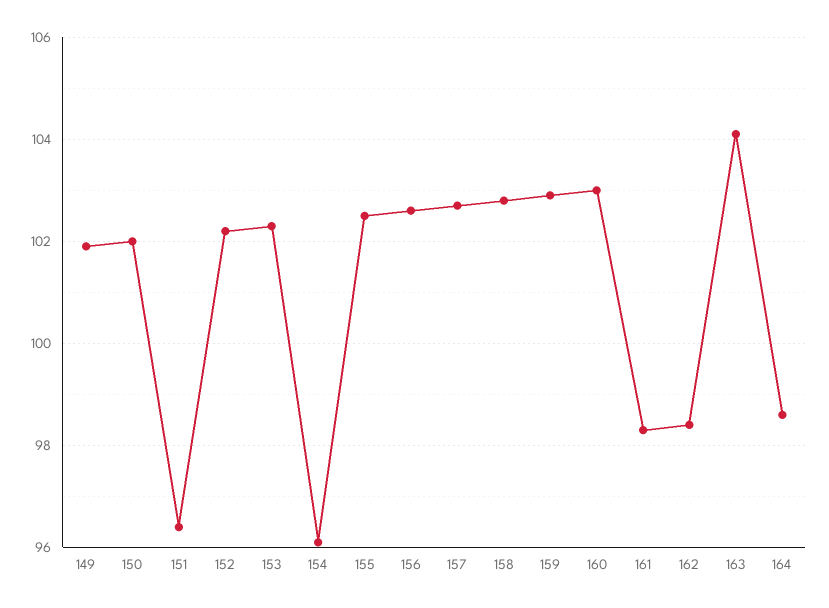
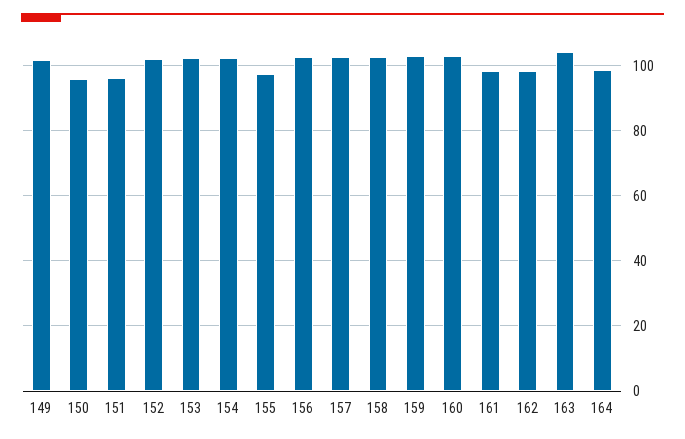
150: 102 -> 96
154: 96 -> 102
155: 102.5 -> 98

